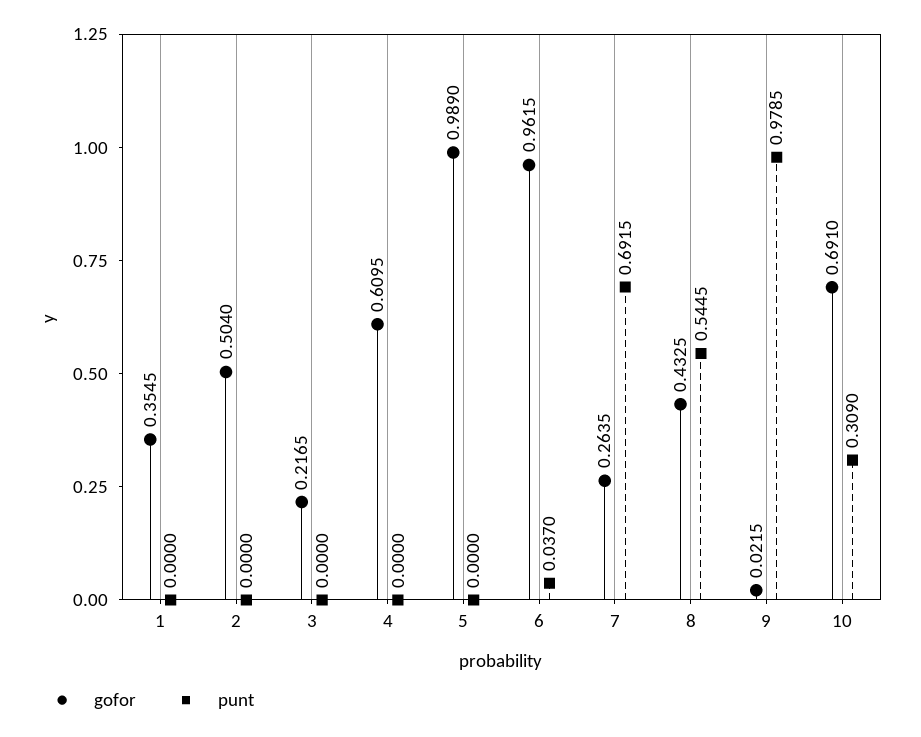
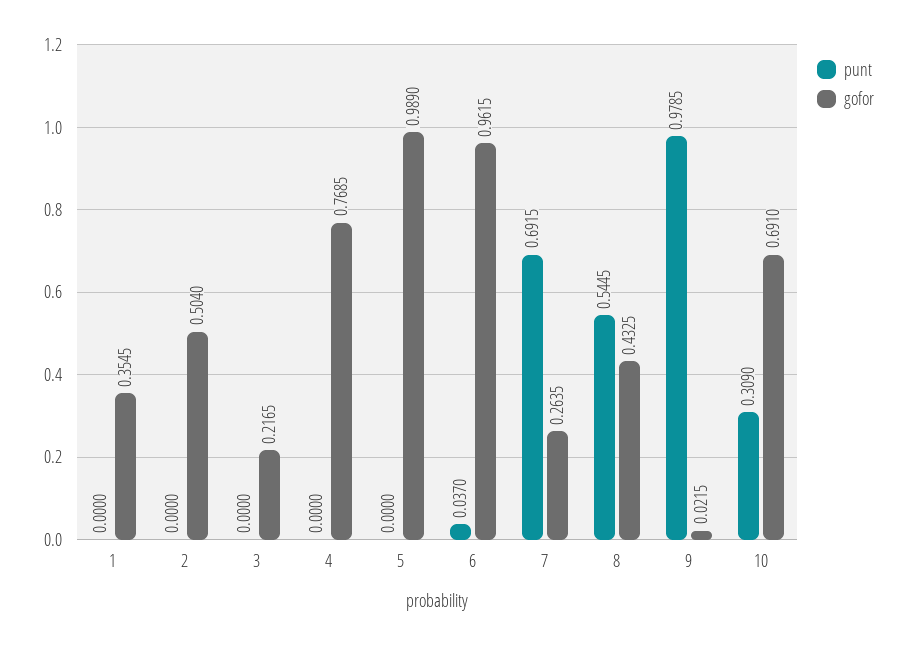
gofor, 4: 0.6095 -> 0.7685

